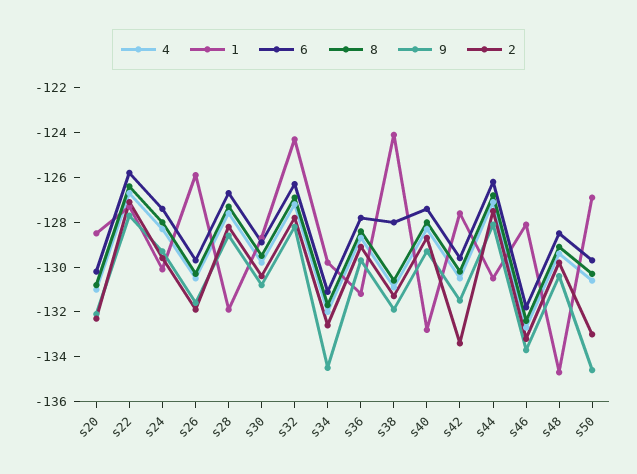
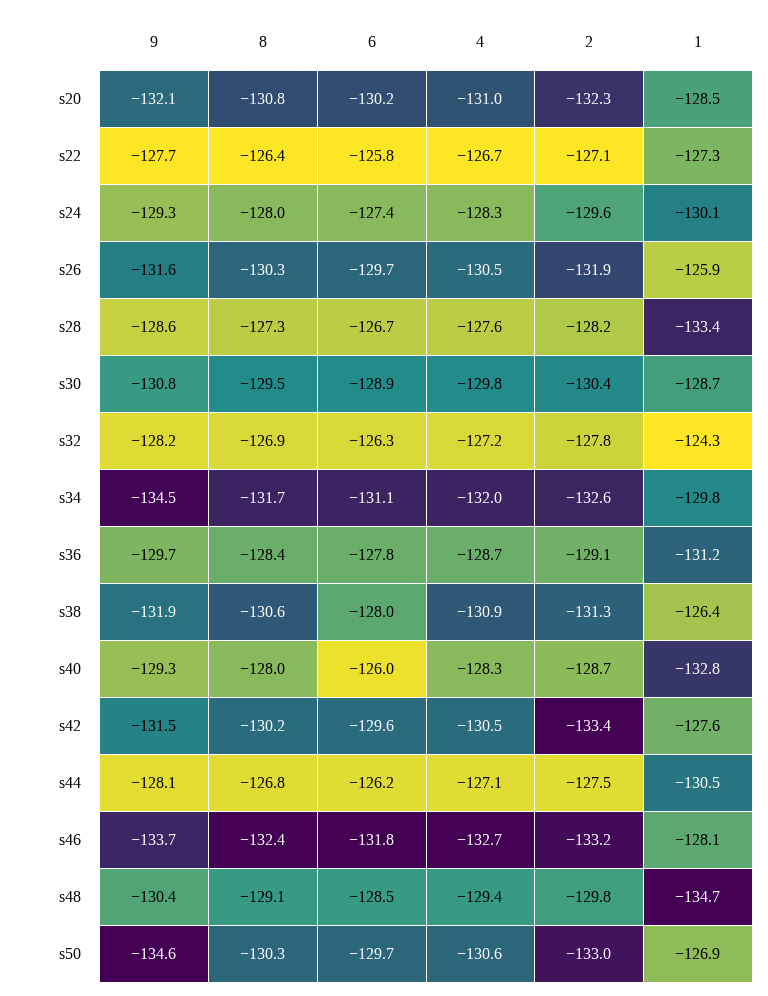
1, s28: -132 -> -133.4
1, s38: -124 -> -126.4
6, s40: -127.5 -> -126

